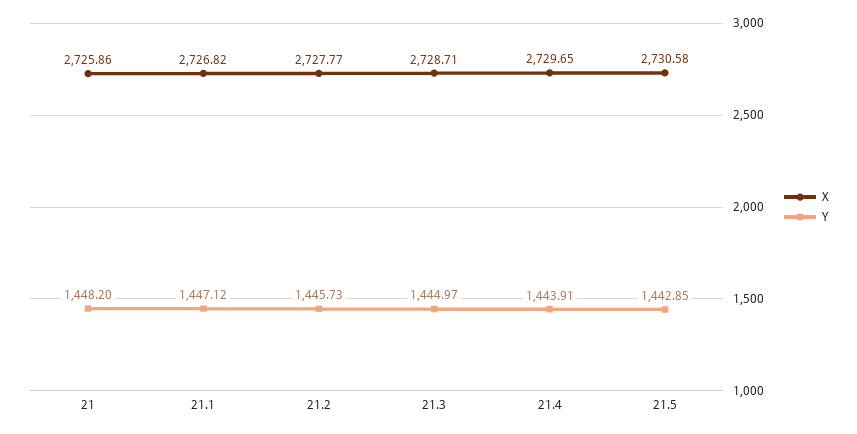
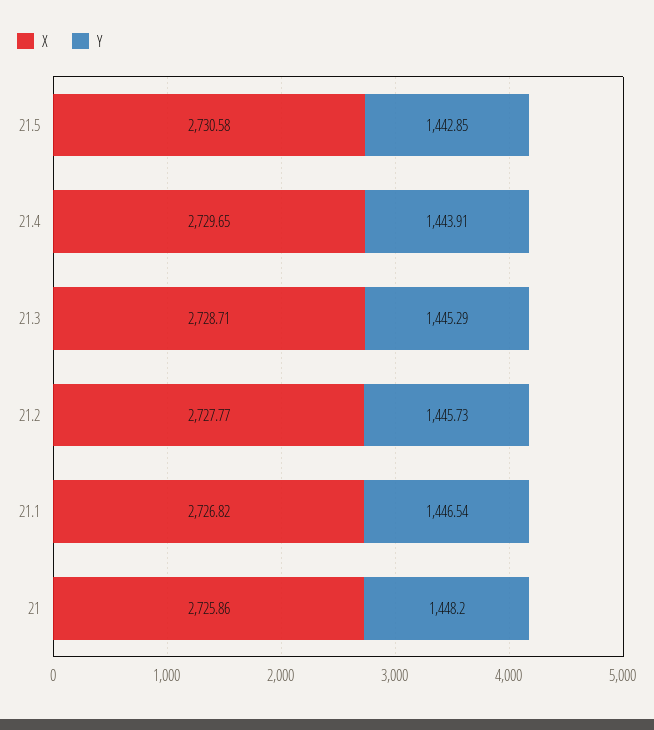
Y, 21.1: 1447.12 -> 1446.54
Y, 21.3: 1444.97 -> 1445.29

